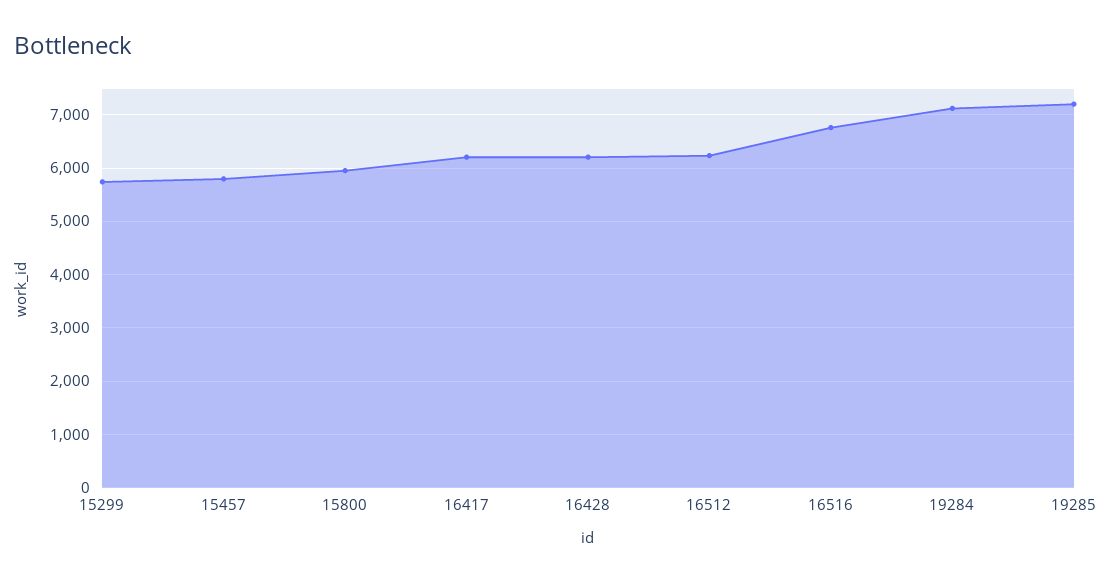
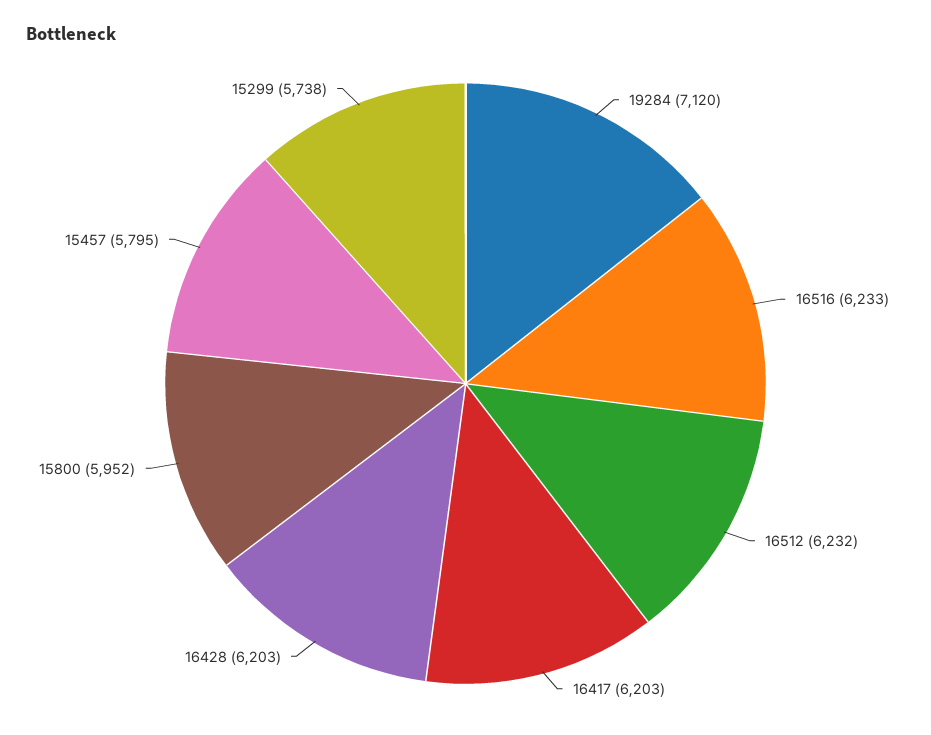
16516: 6800 -> 6233
19285: 7200 -> none

